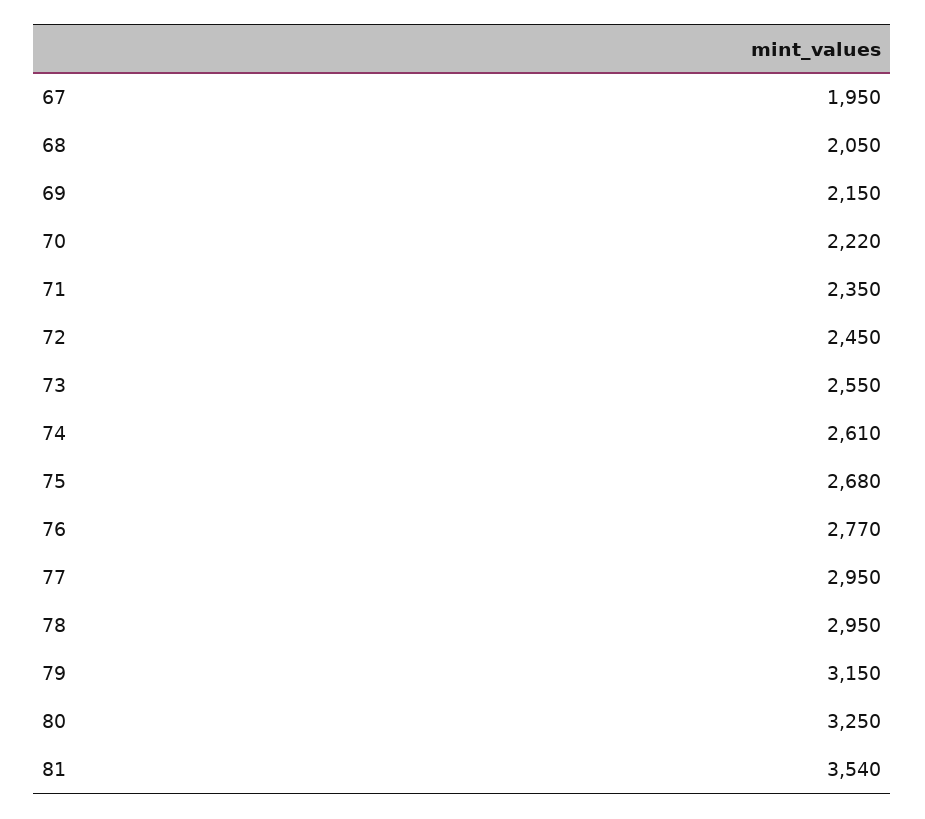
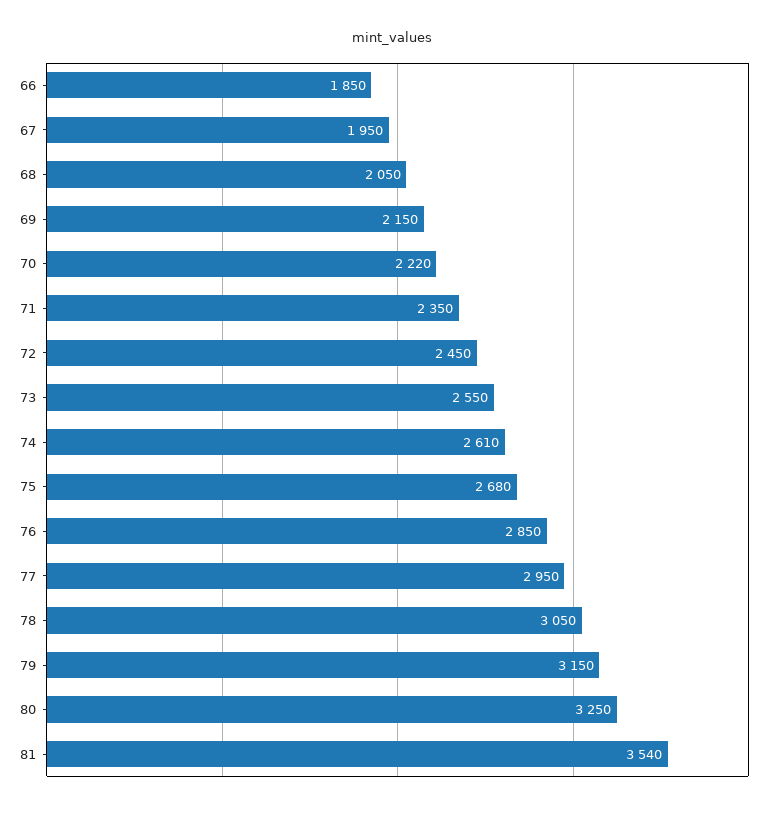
76: 2770 -> 2850
78: 2950 -> 3050
66: none -> 1850

